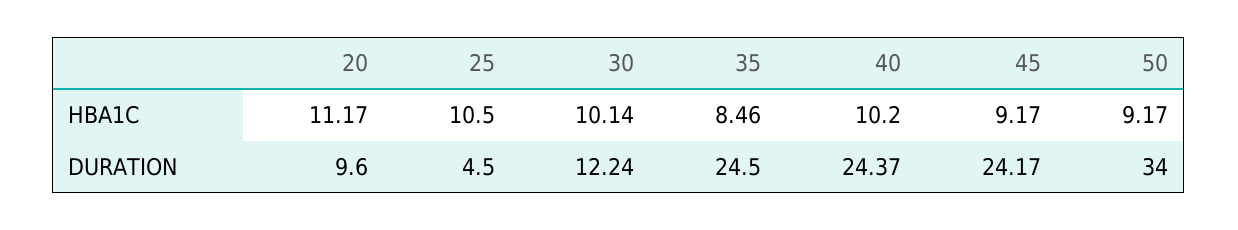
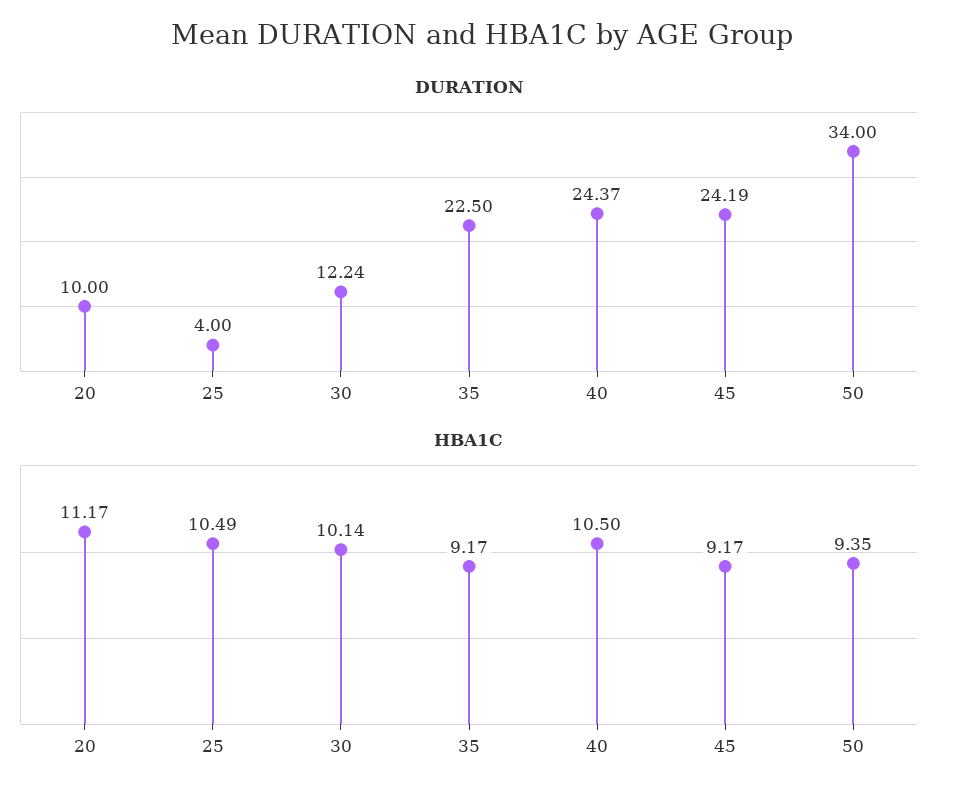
HBA1C, 25: 10.5 -> 10.49
HBA1C, 35: 8.46 -> 9.17
HBA1C, 40: 10.2 -> 10.5
HBA1C, 50: 9.17 -> 9.35
DURATION, 20: 9.6 -> 10
DURATION, 25: 4.5 -> 4
DURATION, 35: 24.5 -> 22.5
DURATION, 45: 24.17 -> 24.19

